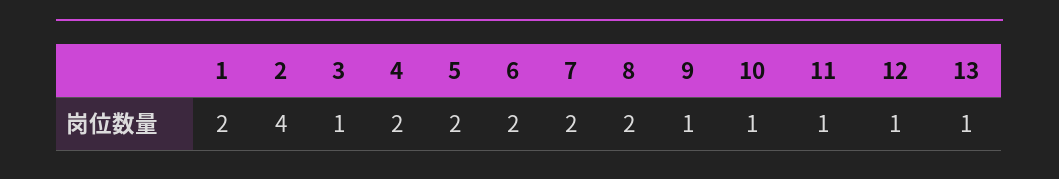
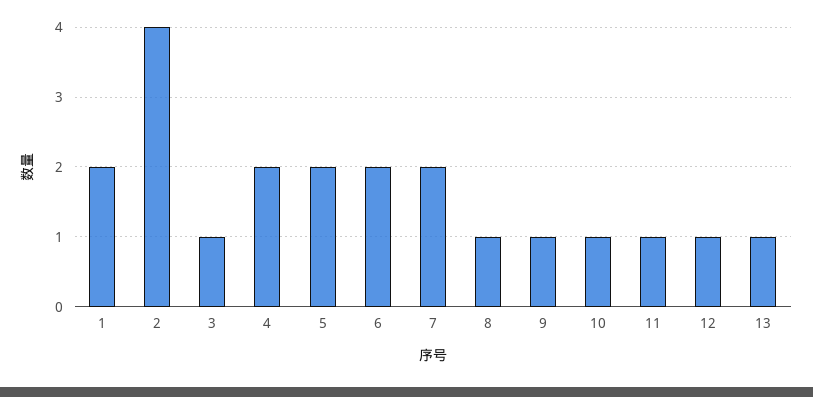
8: 2 -> 1

